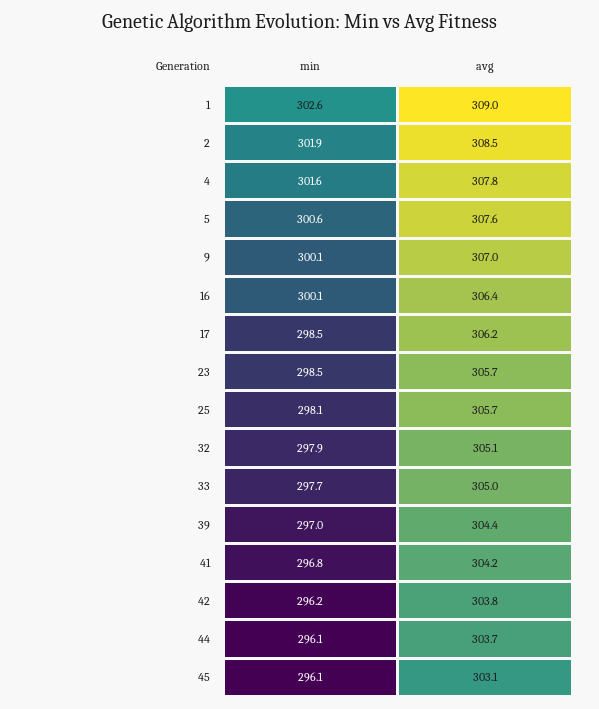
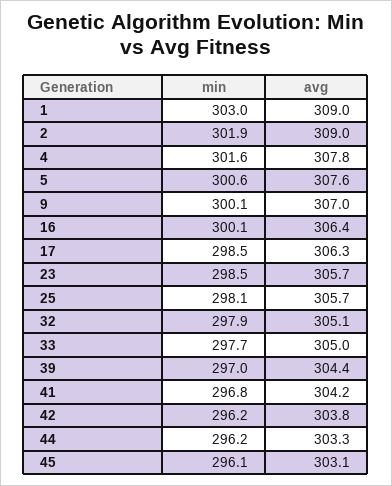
min, 1: 302.6 -> 303
avg, 2: 308.5 -> 309
avg, 17: 306.2 -> 306.3
min, 44: 296.1 -> 296.2
avg, 44: 303.7 -> 303.3

